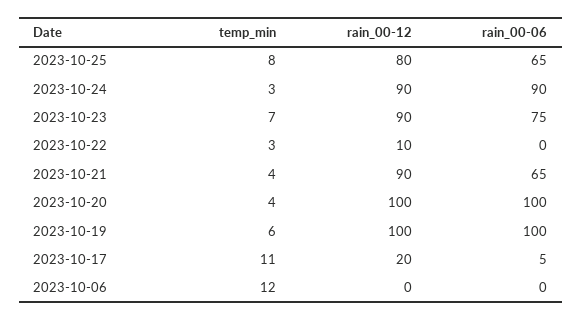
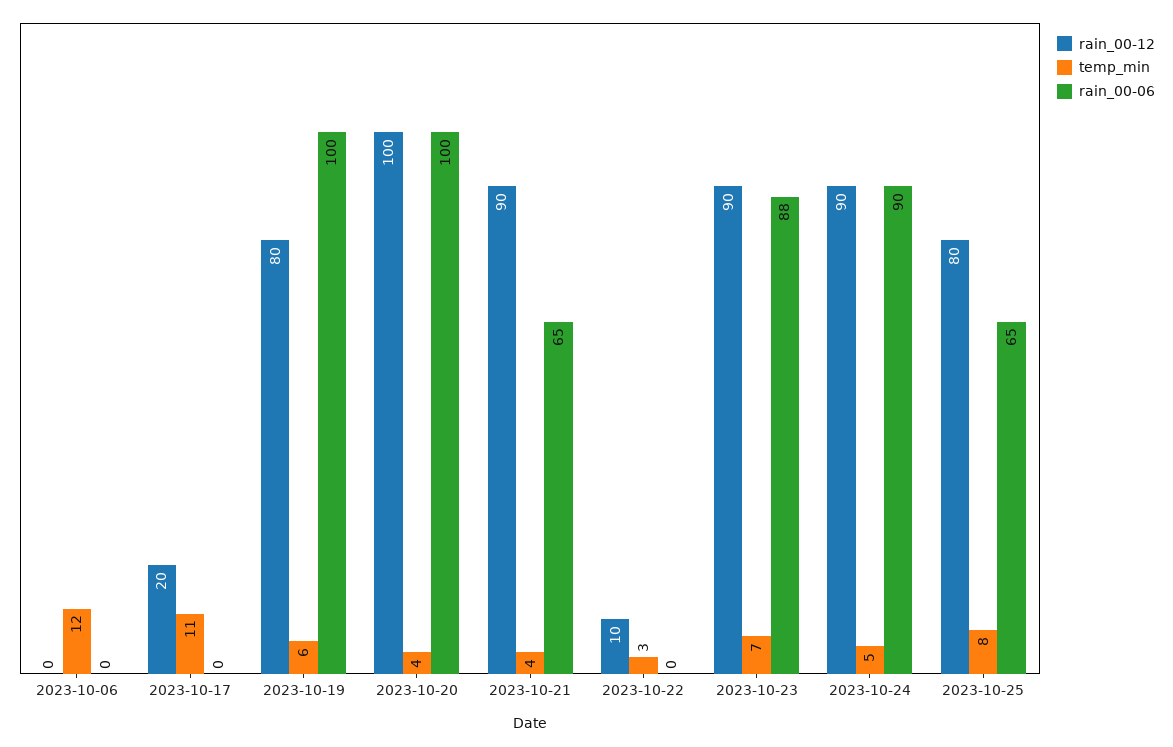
temp_min, 2023-10-24: 3 -> 5
rain_00-06, 2023-10-23: 75 -> 88
rain_00-12, 2023-10-19: 100 -> 80
rain_00-06, 2023-10-17: 5 -> 0

